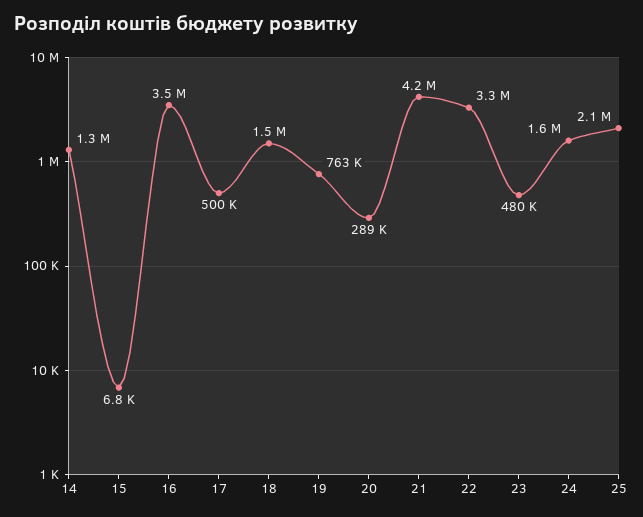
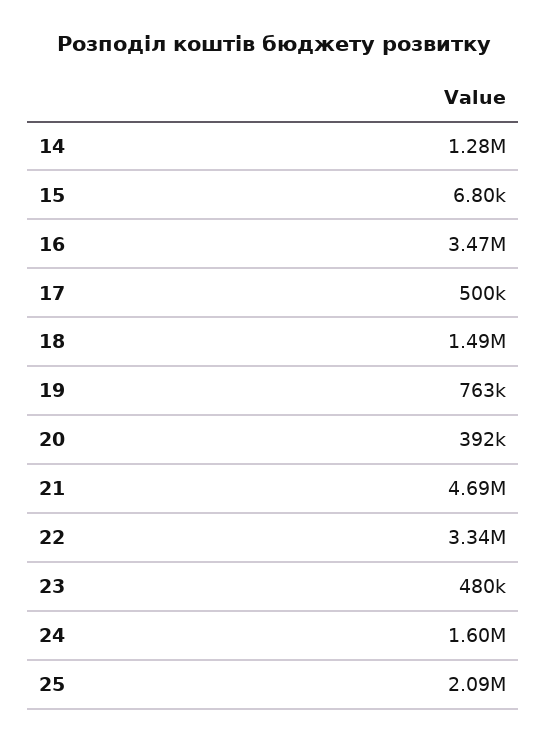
20: 289000 -> 392000
21: 4200000 -> 4690000

